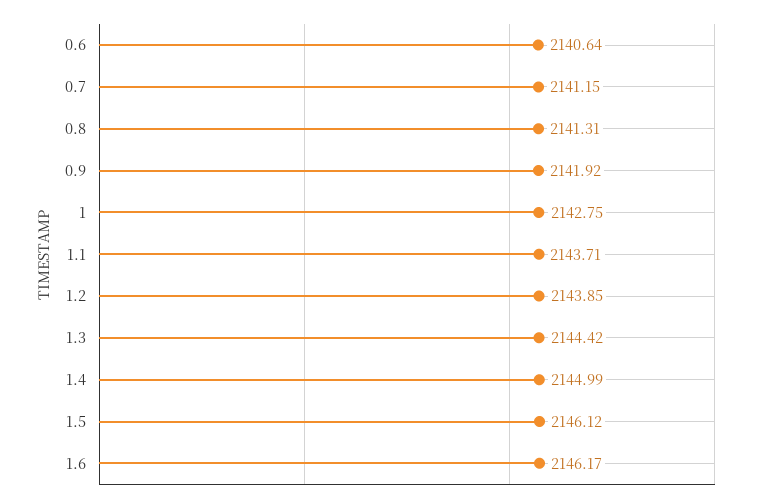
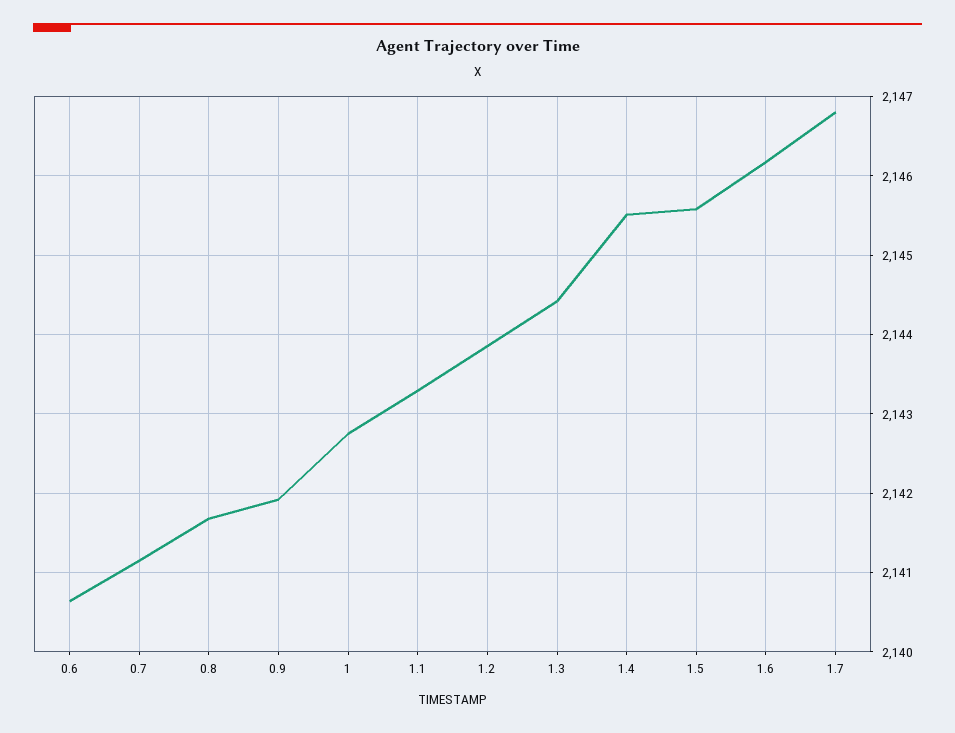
0.8: 2141.31 -> 2141.7
1.1: 2143.71 -> 2143.3
1.4: 2144.99 -> 2145.5
1.5: 2146.12 -> 2145.6
1.7: none -> 2146.8

